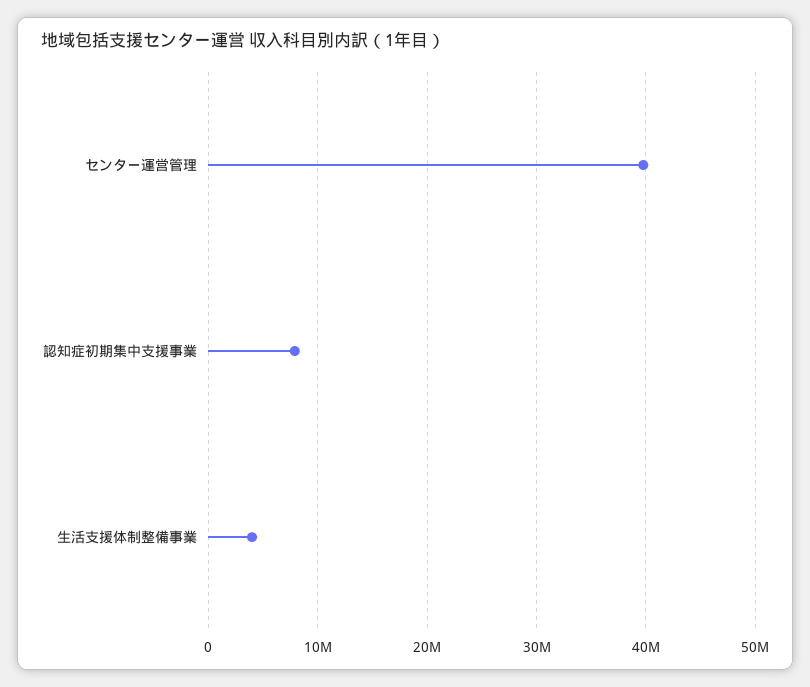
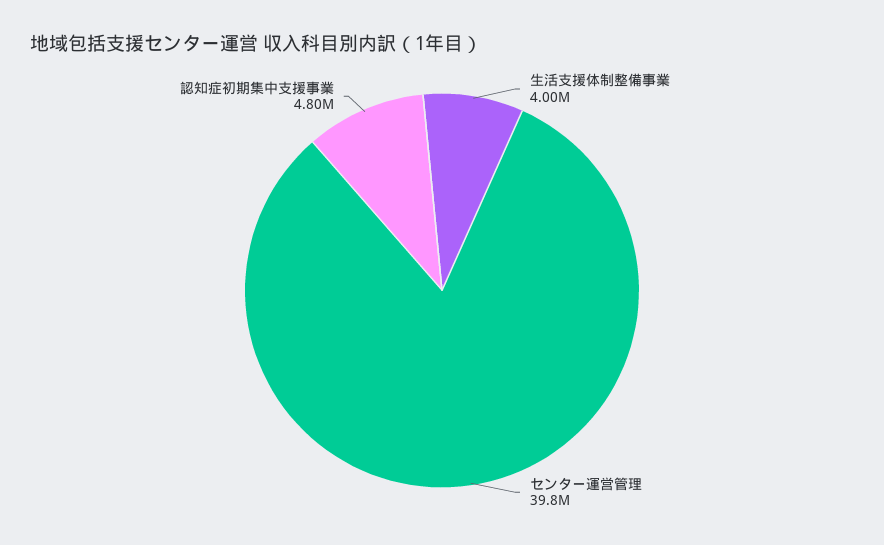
認知症初期集中支援事業: 8000000 -> 4800000

